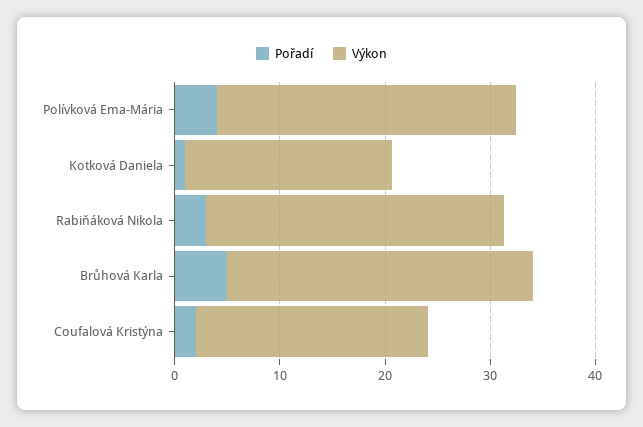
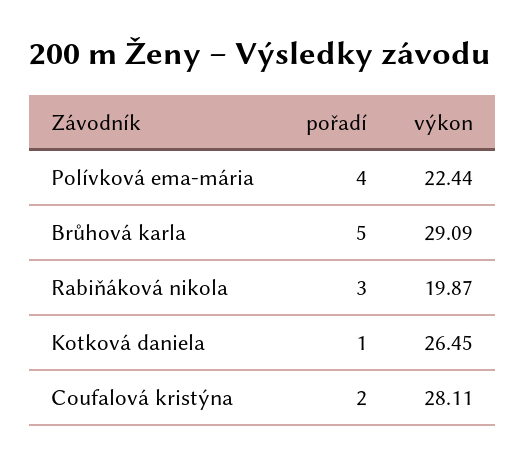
Výkon, Polívková Ema-Mária: 28 -> 22.44
Výkon, Kotková Daniela: 20 -> 26.45
Výkon, Rabiňáková Nikola: 28 -> 19.87
Výkon, Coufalová Kristýna: 22 -> 28.11

